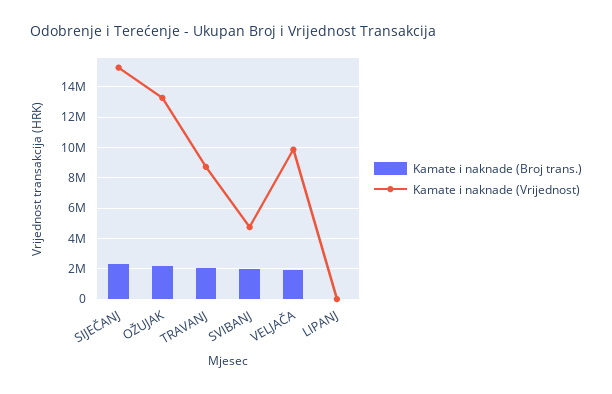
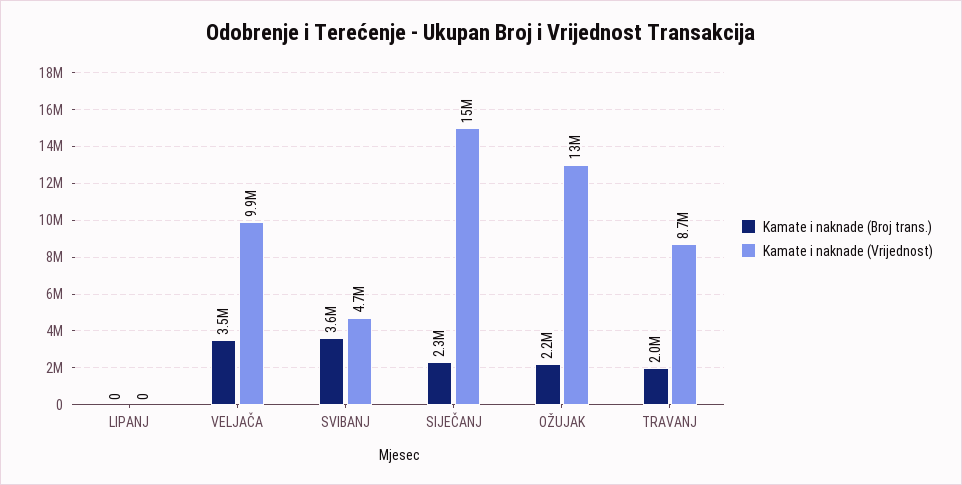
Kamate i naknade (Broj trans.), SVIBANJ: 2000000 -> 3600000
Kamate i naknade (Broj trans.), VELJAČA: 2000000 -> 3500000

